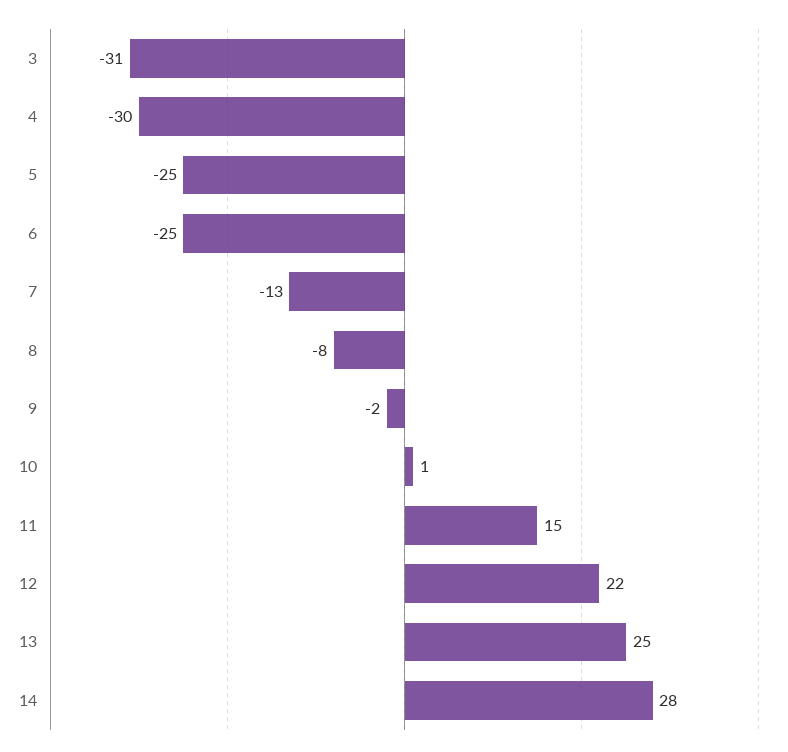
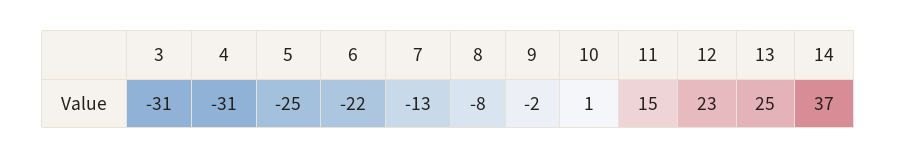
4: -30 -> -31
6: -25 -> -22
12: 22 -> 23
14: 28 -> 37

